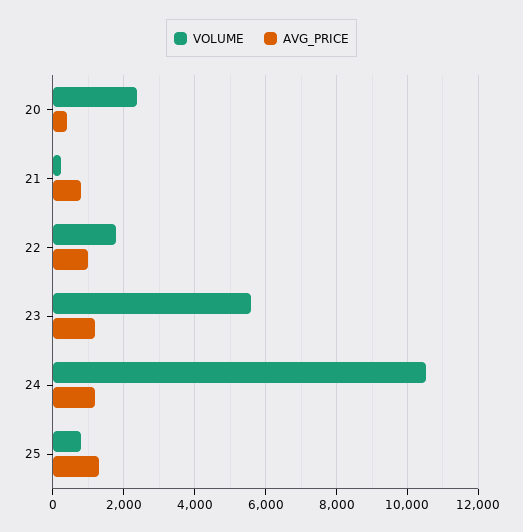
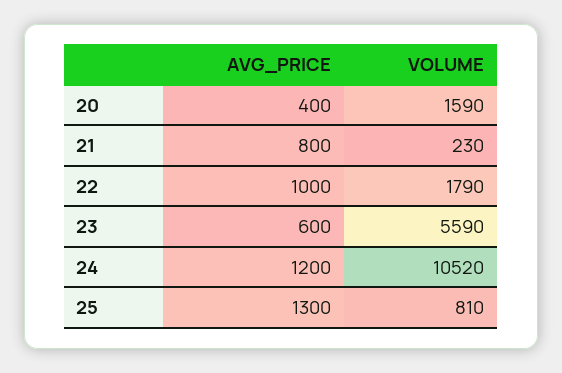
VOLUME, 20: 2400 -> 1590
AVG_PRICE, 23: 1200 -> 600

